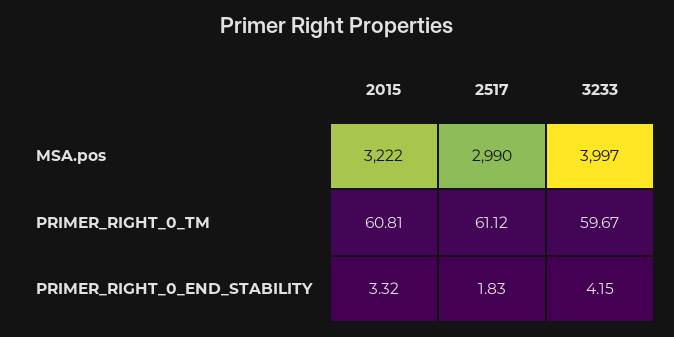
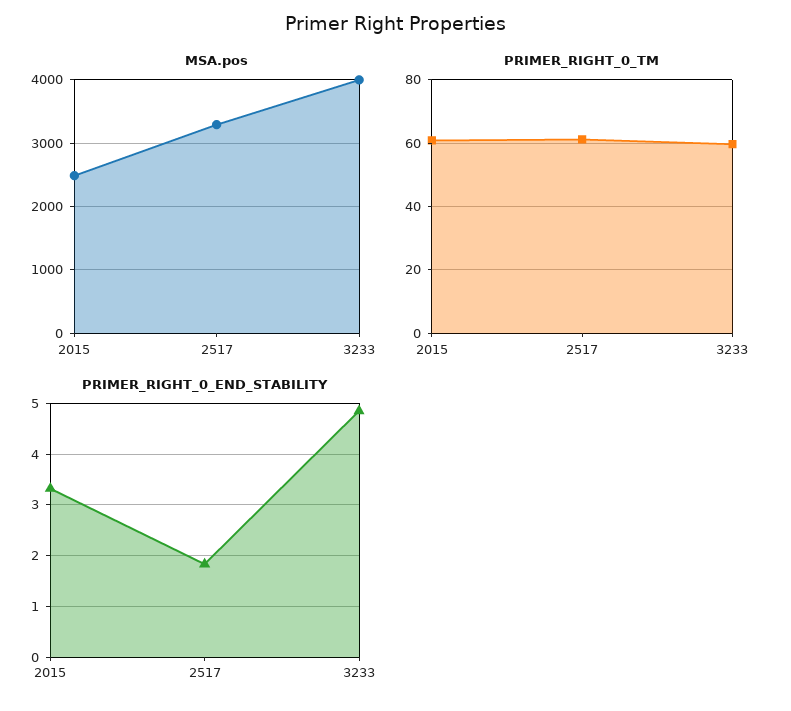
MSA.pos, 2015: 3222 -> 2500
MSA.pos, 2517: 2990 -> 3300
PRIMER_RIGHT_0_END_STABILITY, 3233: 4.15 -> 4.8

